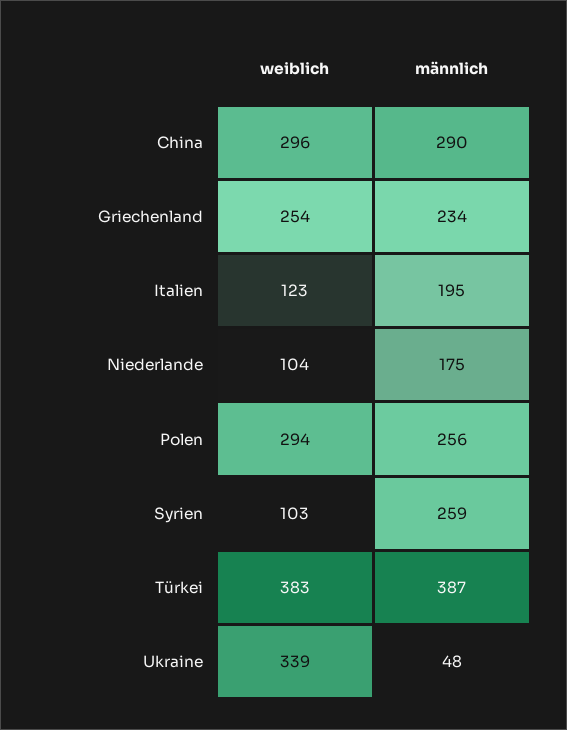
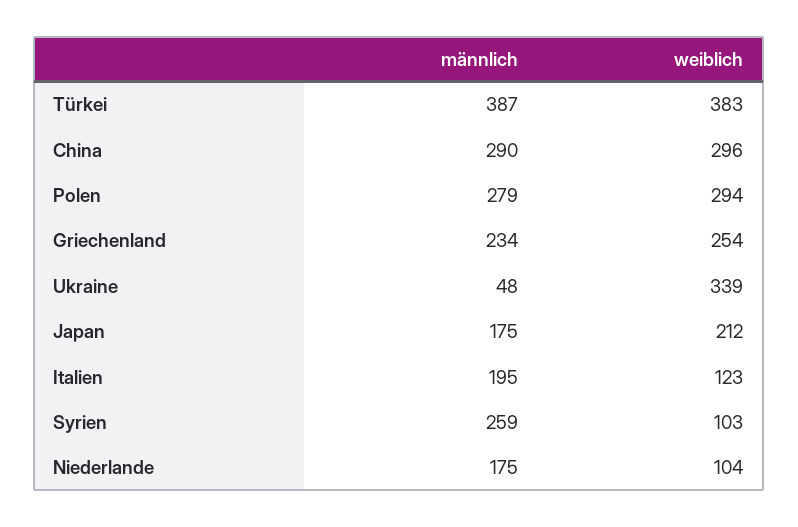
männlich, Polen: 256 -> 279
männlich, Japan: none -> 175
weiblich, Japan: none -> 212

